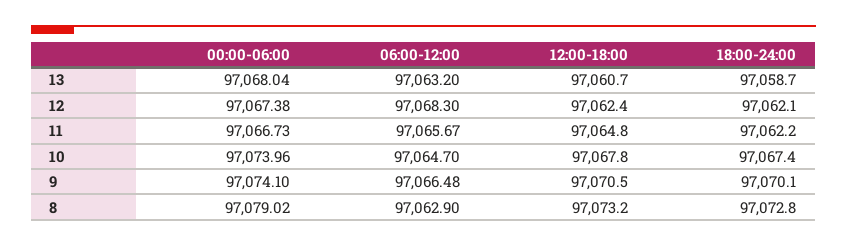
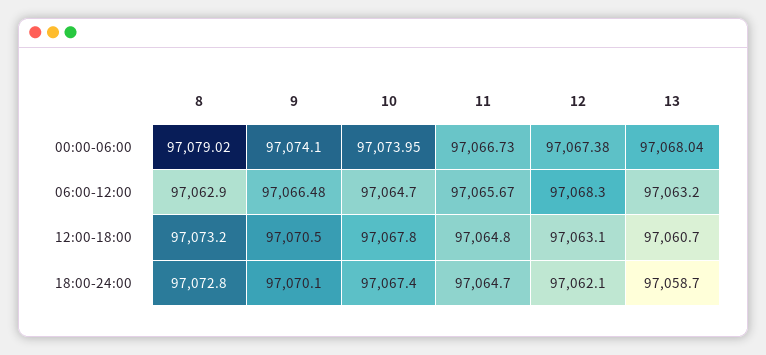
12:00-18:00, 12: 97062.4 -> 97063.1
18:00-24:00, 11: 97062.2 -> 97064.7
00:00-06:00, 10: 97073.96 -> 97073.95

